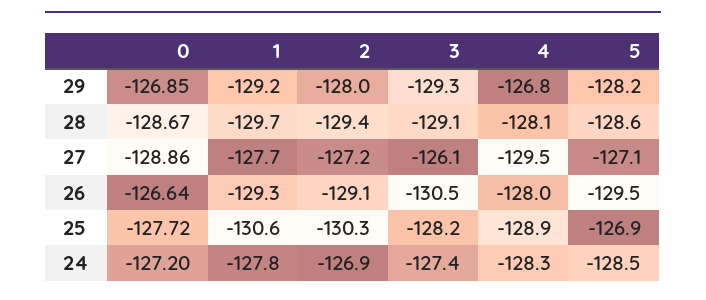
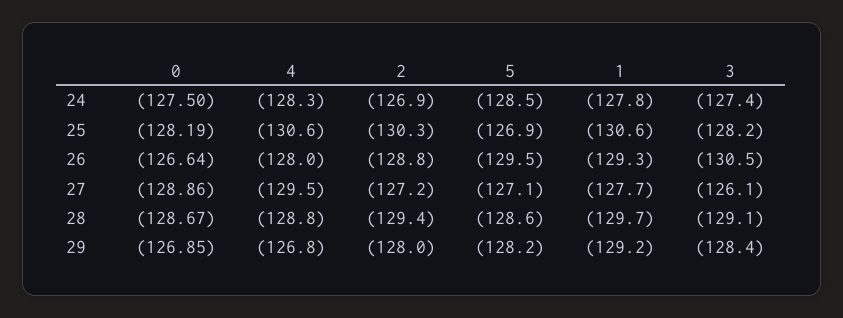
3, 29: -129.3 -> -128.4
4, 28: -128.1 -> -128.8
2, 26: -129.1 -> -128.8
0, 25: -127.72 -> -128.19
4, 25: -128.9 -> -130.6
0, 24: -127.2 -> -127.5

